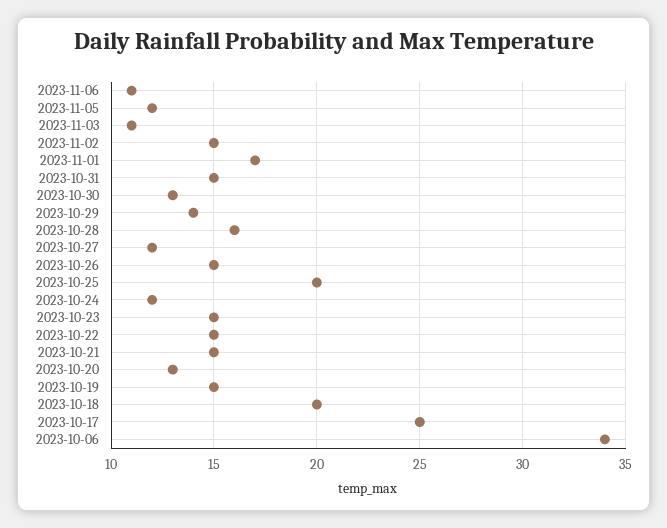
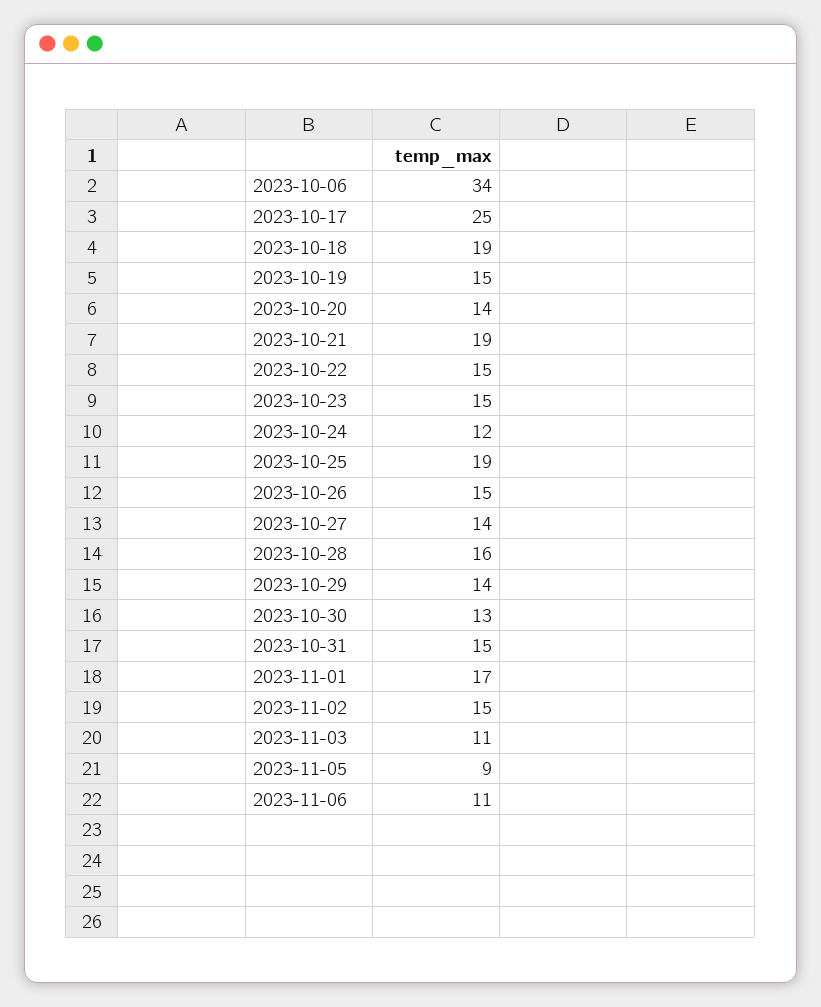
2023-11-05: 12 -> 9
2023-10-27: 12 -> 14
2023-10-25: 20 -> 19
2023-10-21: 15 -> 19
2023-10-20: 13 -> 14
2023-10-18: 20 -> 19

